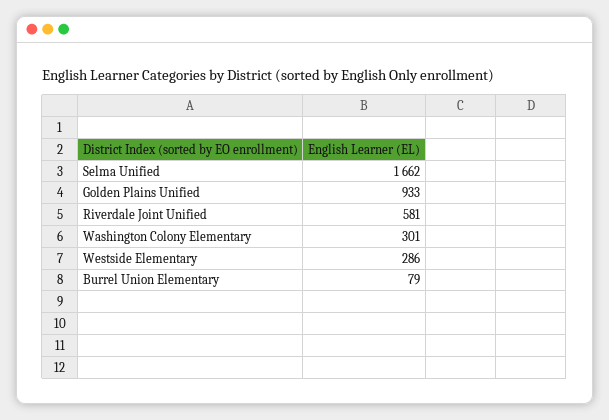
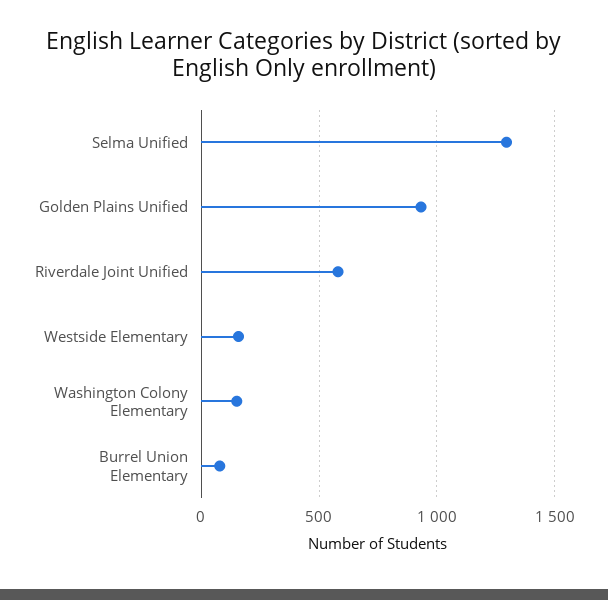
Selma Unified: 1662 -> 1300
Washington Colony Elementary: 301 -> 150
Westside Elementary: 286 -> 150

